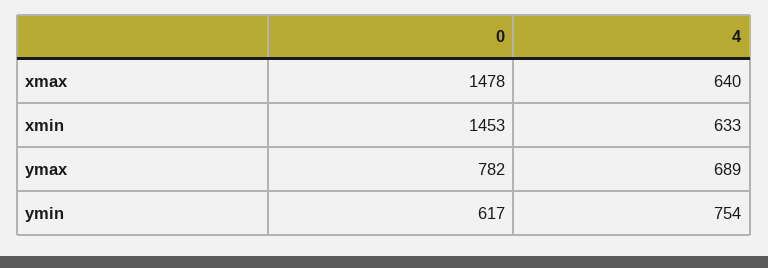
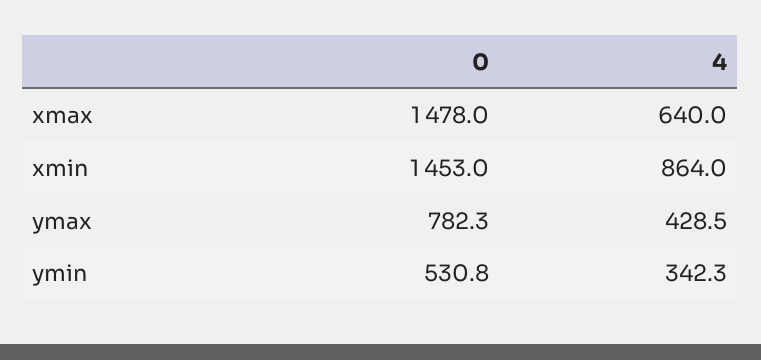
4, xmin: 633 -> 864
4, ymax: 689 -> 428.5
0, ymin: 617 -> 530.8
4, ymin: 754 -> 342.3

